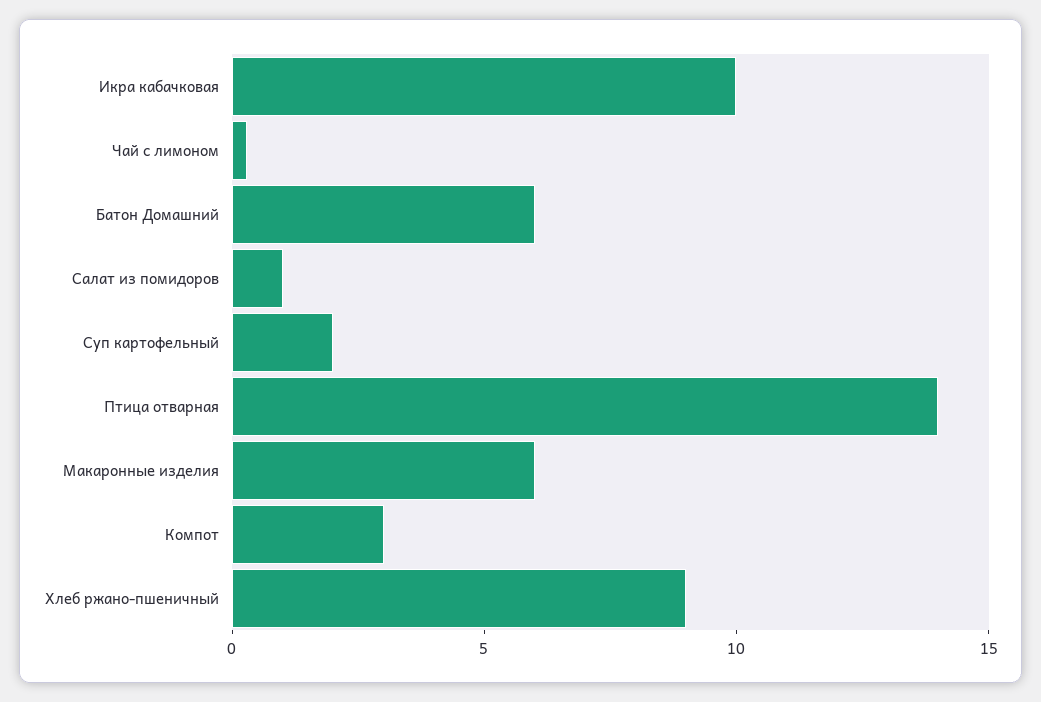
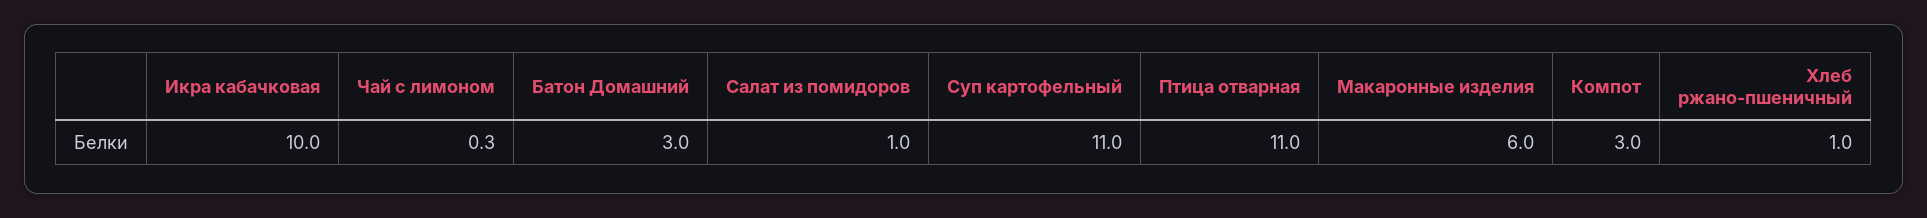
Батон Домашний: 6 -> 3
Суп картофельный: 2 -> 11
Птица отварная: 14 -> 11
Хлеб ржано-пшеничный: 9 -> 1

